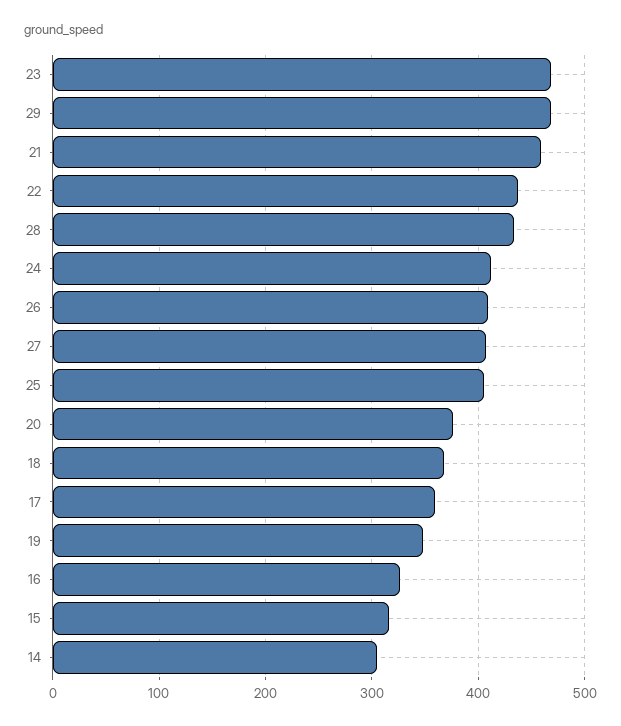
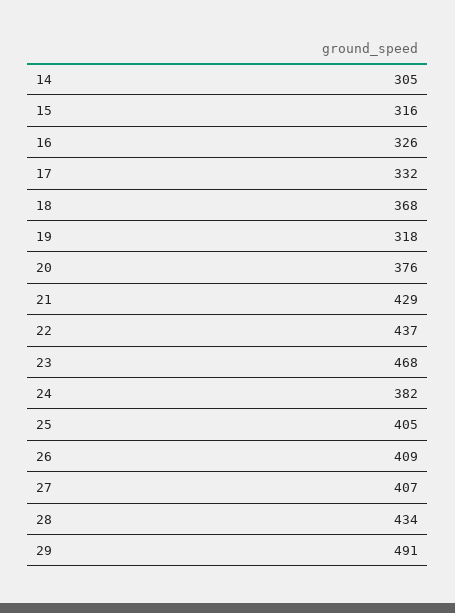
29: 470 -> 491
21: 460 -> 429
24: 410 -> 382
17: 360 -> 332
19: 350 -> 318

